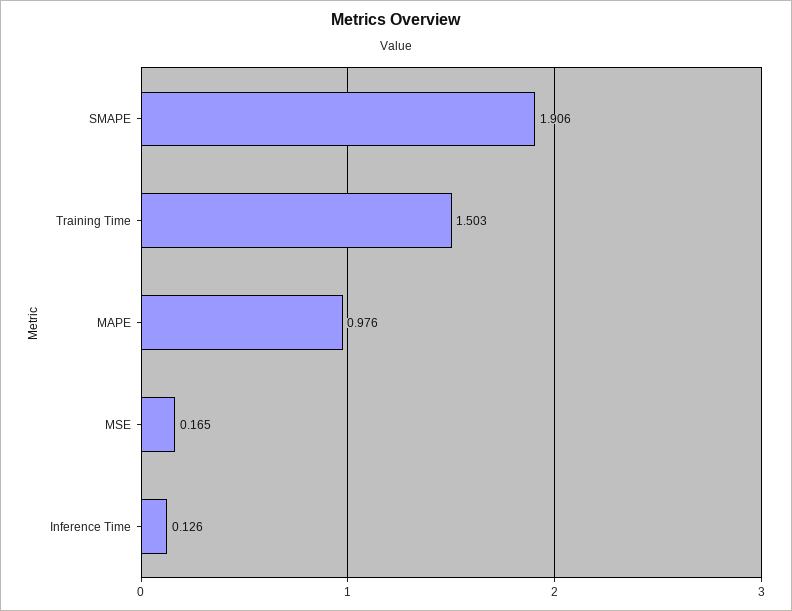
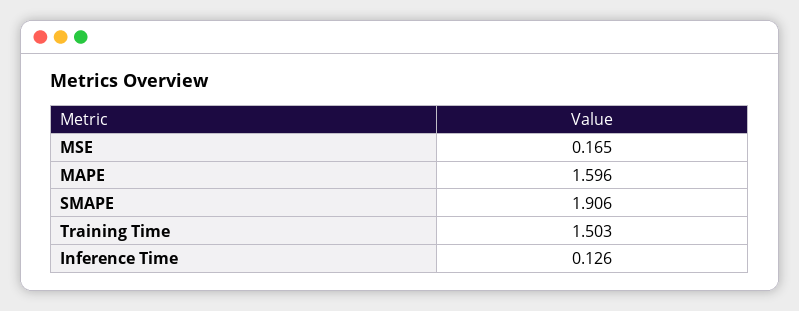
MAPE: 0.976 -> 1.596

